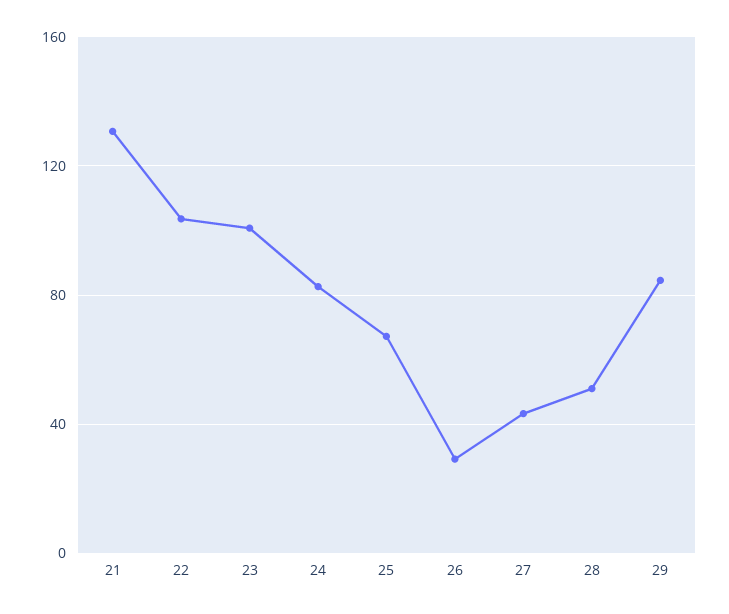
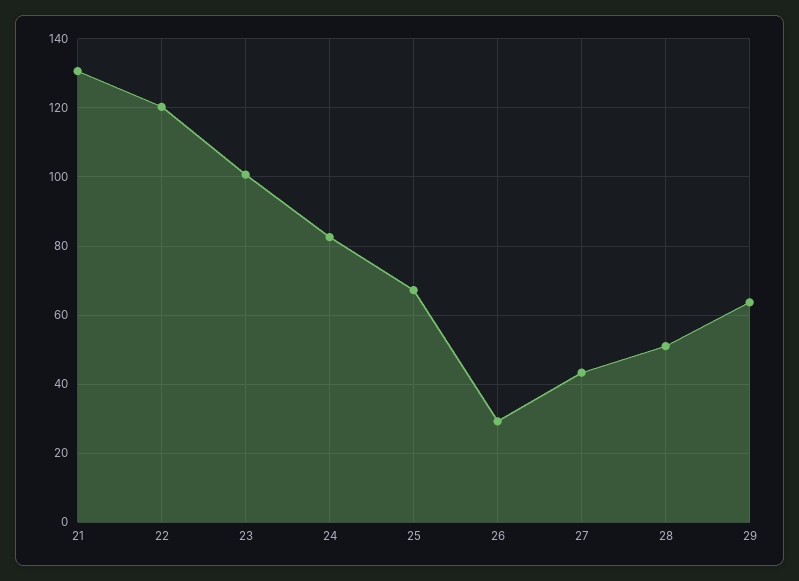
22: 105 -> 120
29: 85 -> 64

